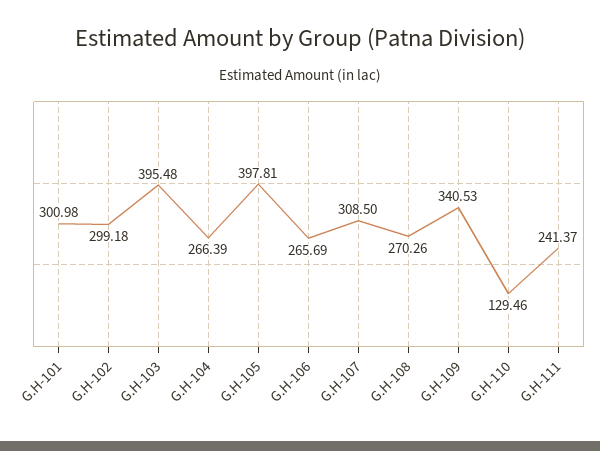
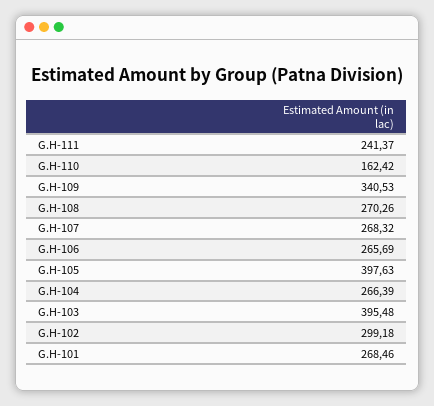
G.H-101: 300.98 -> 268.46
G.H-105: 397.81 -> 397.63
G.H-107: 308.5 -> 268.32
G.H-110: 129.46 -> 162.42

